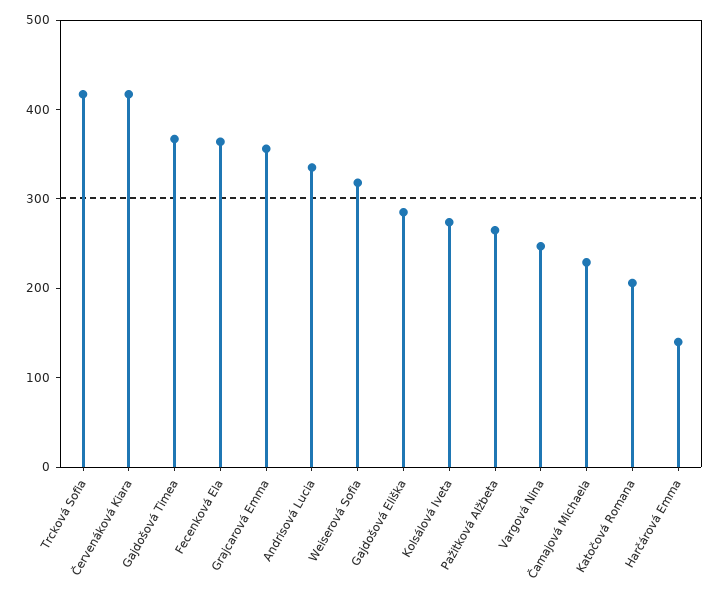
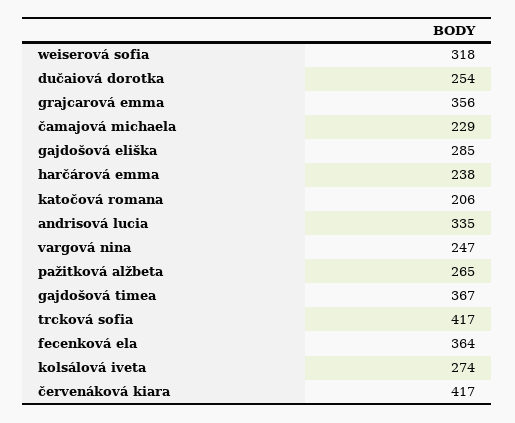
Harčárová Emma: 140 -> 238
dučaiová dorotka: none -> 254

